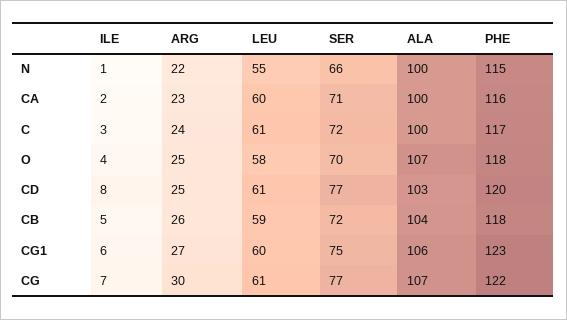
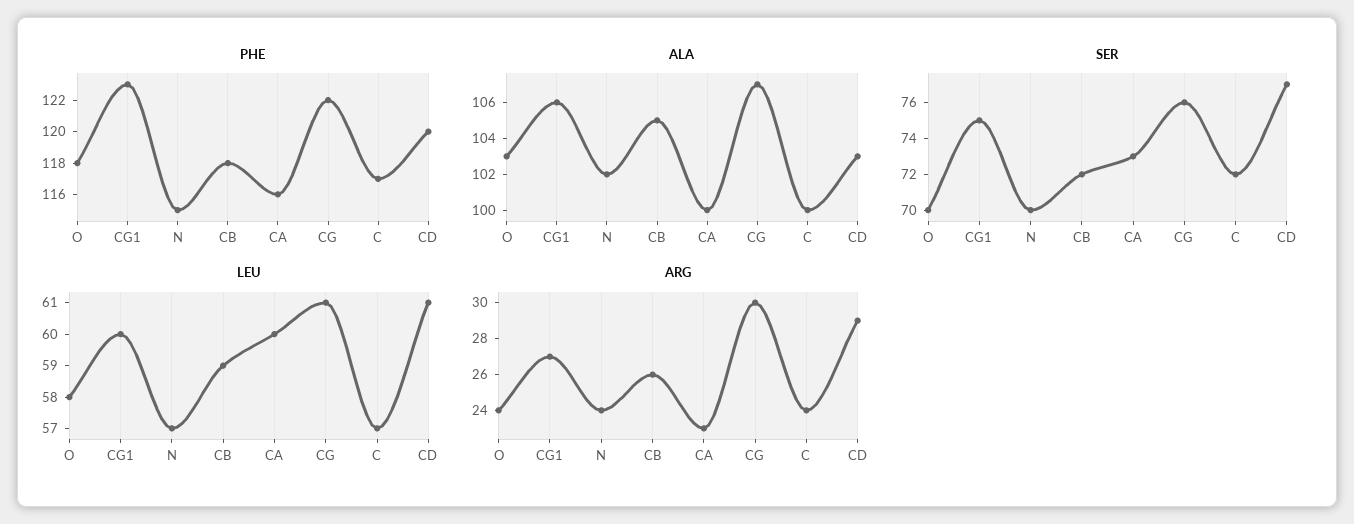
ILE, N: 1 -> none
ARG, N: 22 -> 24
LEU, N: 55 -> 57
SER, N: 66 -> 70
ALA, N: 100 -> 102
ILE, CA: 2 -> none
SER, CA: 71 -> 73
ILE, C: 3 -> none
LEU, C: 61 -> 57
ILE, O: 4 -> none
ARG, O: 25 -> 24
ALA, O: 107 -> 103
ILE, CD: 8 -> none
ARG, CD: 25 -> 29
ILE, CB: 5 -> none
ALA, CB: 104 -> 105
ILE, CG1: 6 -> none
ILE, CG: 7 -> none
SER, CG: 77 -> 76

